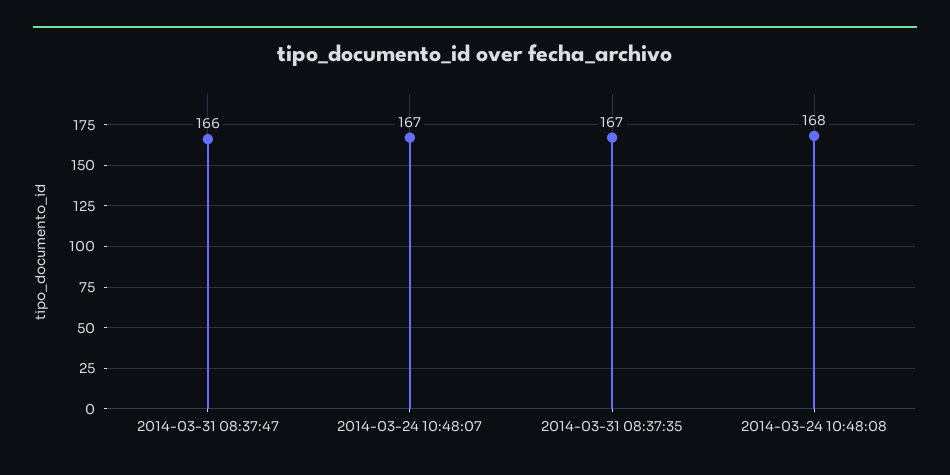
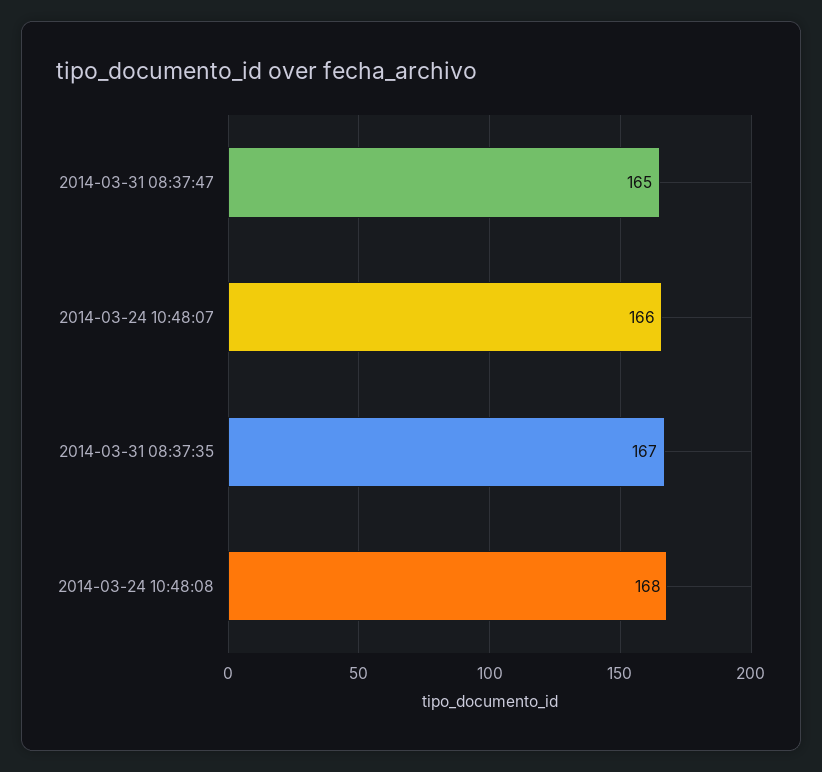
2014-03-31 08:37:47: 166 -> 165
2014-03-24 10:48:07: 167 -> 166

